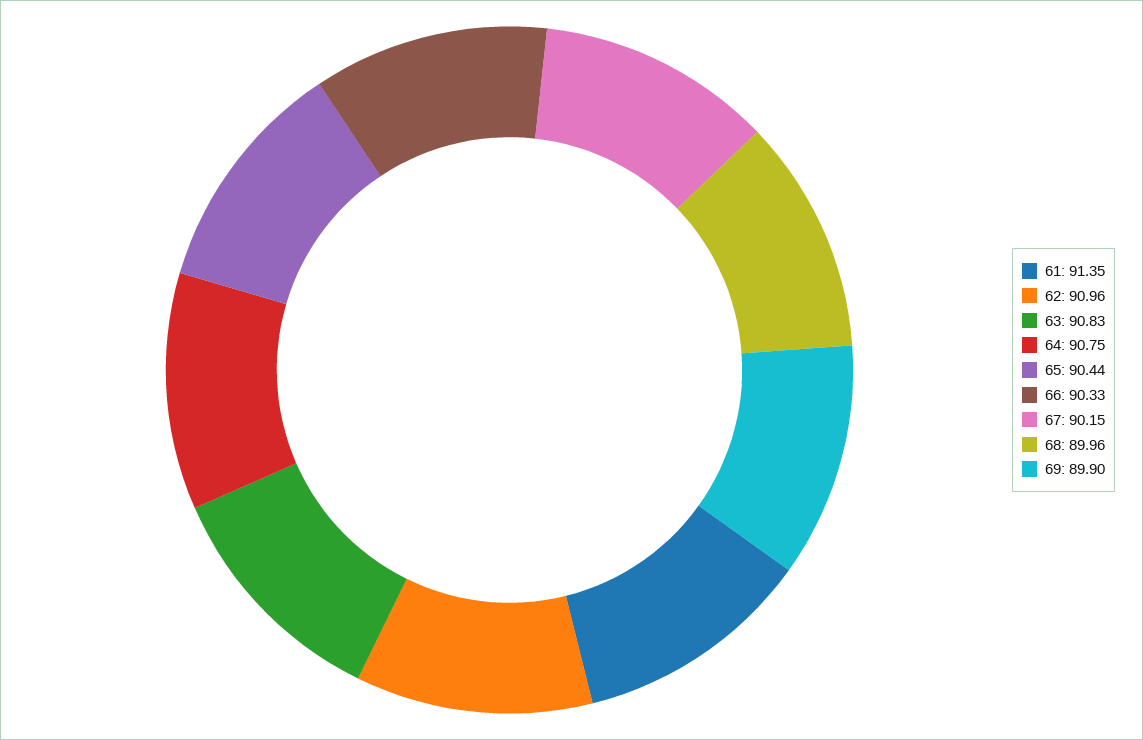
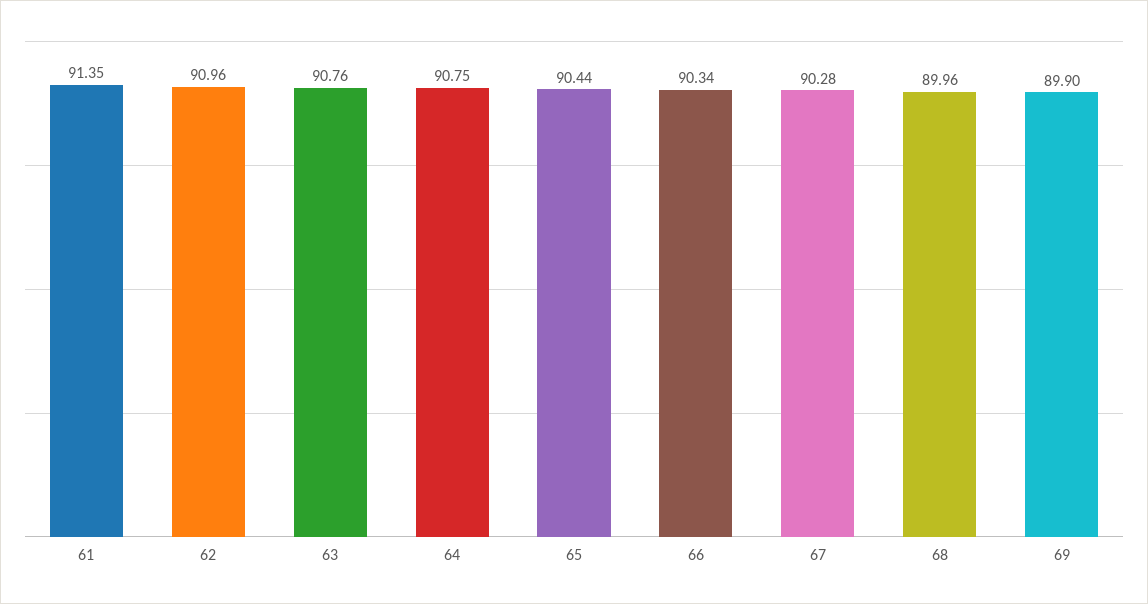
63: 90.83 -> 90.76
66: 90.33 -> 90.34
67: 90.15 -> 90.28

